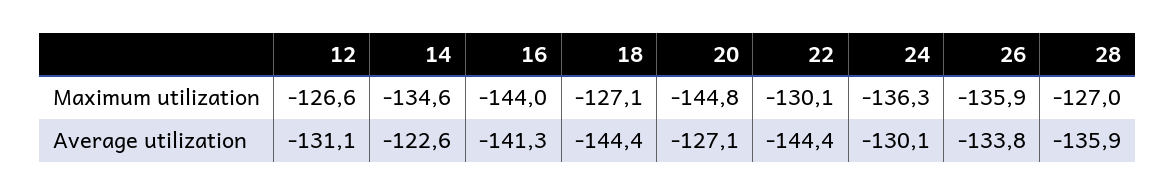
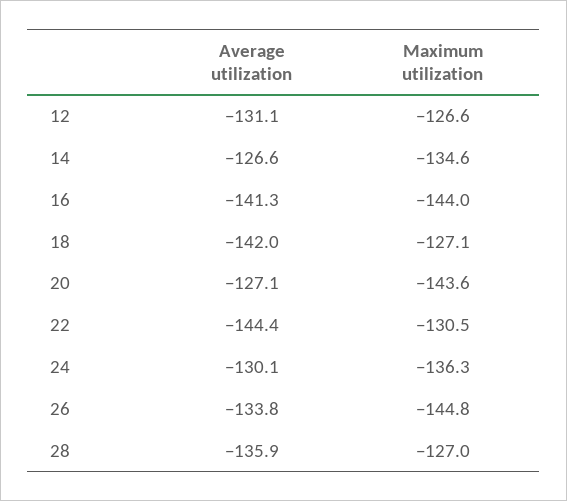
20, Maximum utilization: -144.8 -> -143.6
22, Maximum utilization: -130.1 -> -130.5
26, Maximum utilization: -135.9 -> -144.8
14, Average utilization: -122.6 -> -126.6
18, Average utilization: -144.4 -> -142

